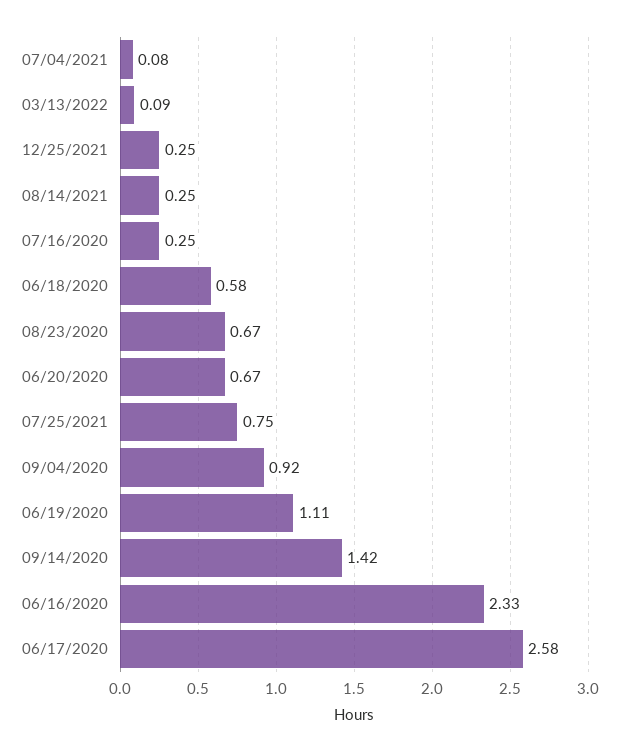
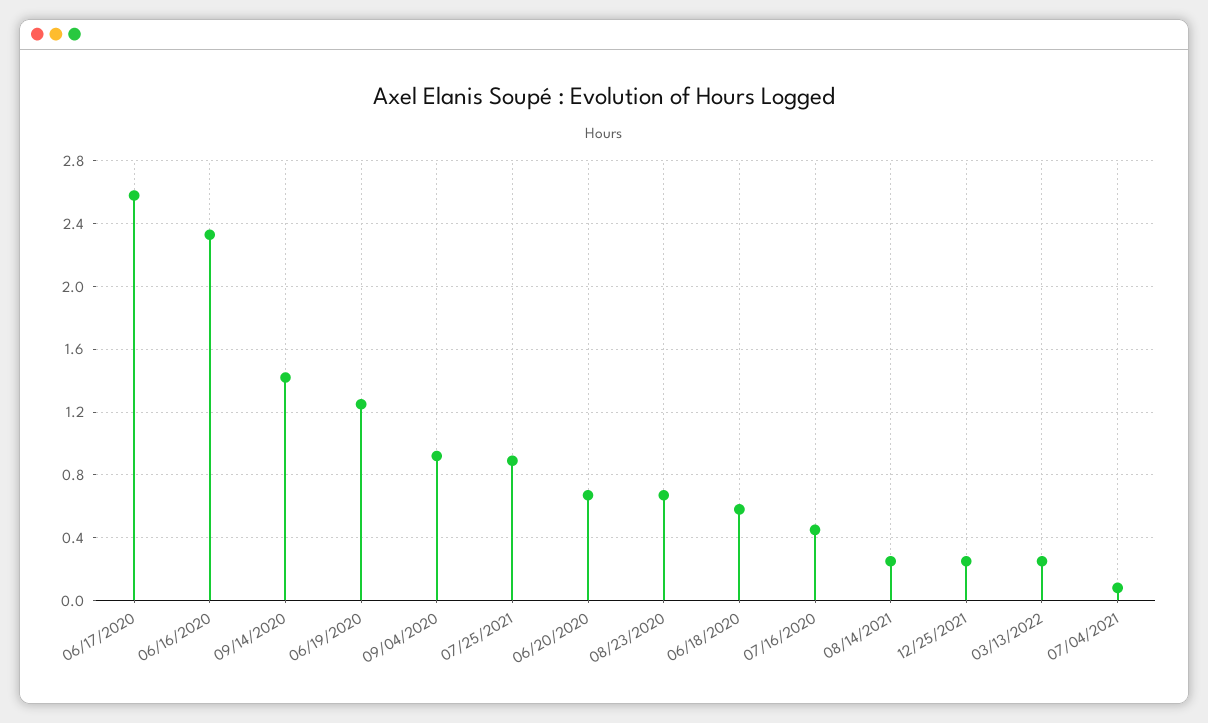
03/13/2022: 0.09 -> 0.25
07/16/2020: 0.25 -> 0.45
07/25/2021: 0.75 -> 0.9
06/19/2020: 1.11 -> 1.25

